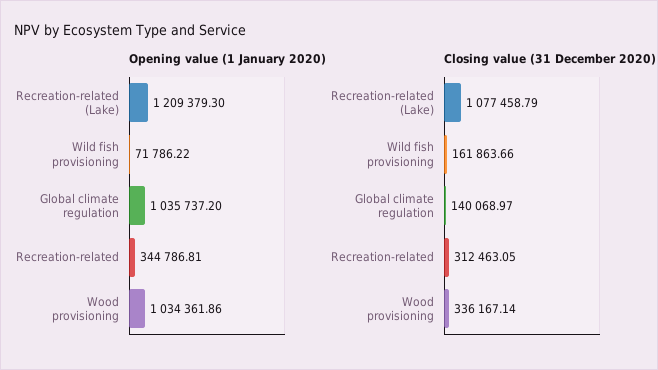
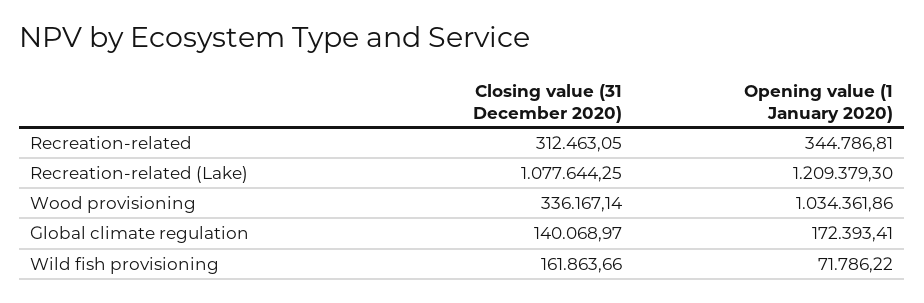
Opening value (1 January 2020), Global climate regulation: 1035737.2 -> 172393.41
Closing value (31 December 2020), Recreation-related (Lake): 1077458.79 -> 1077644.25

